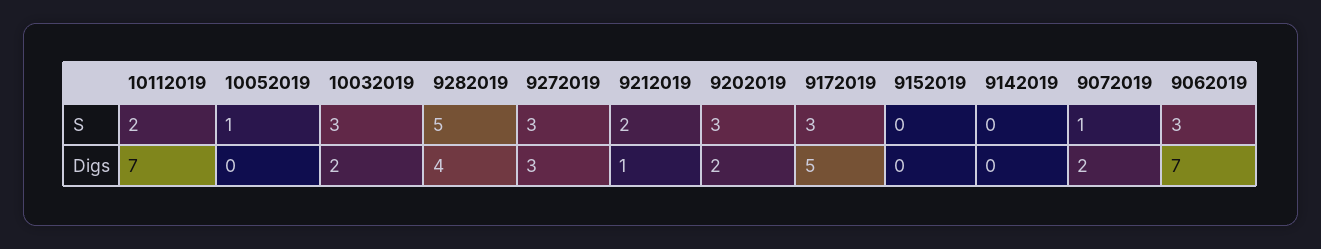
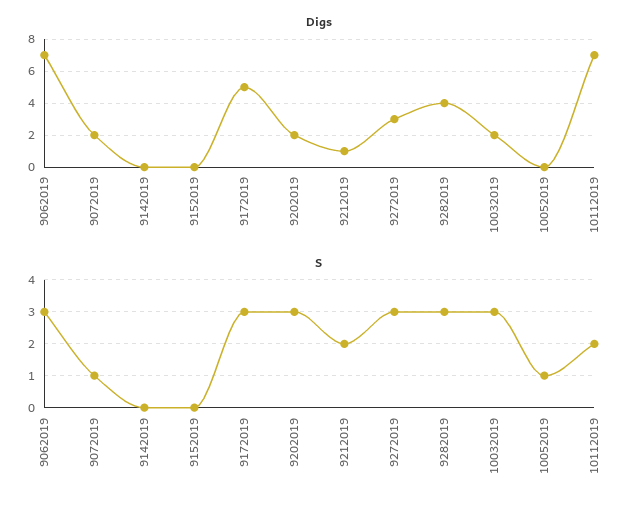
S, 9282019: 5 -> 3

